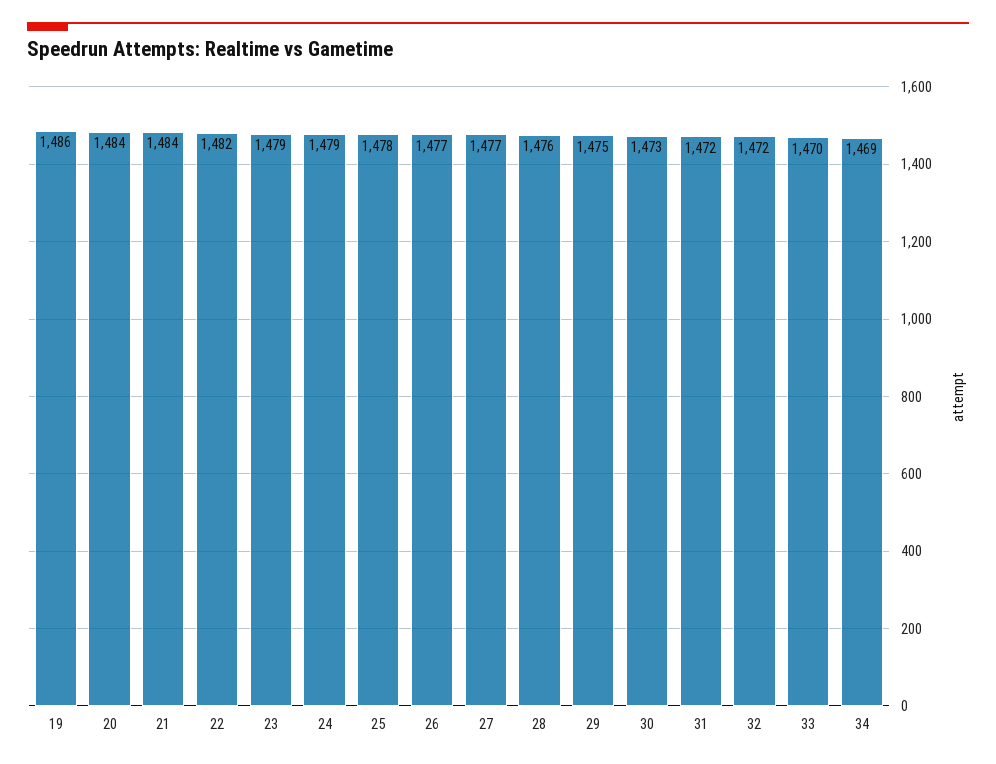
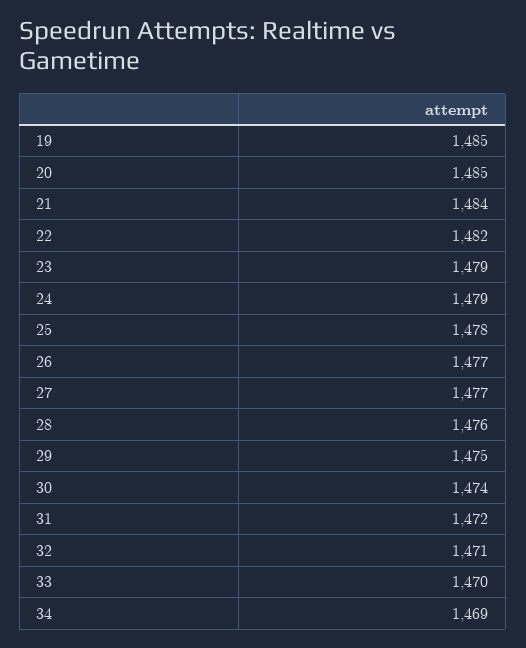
19: 1486 -> 1485
20: 1484 -> 1485
30: 1473 -> 1474
32: 1472 -> 1471

